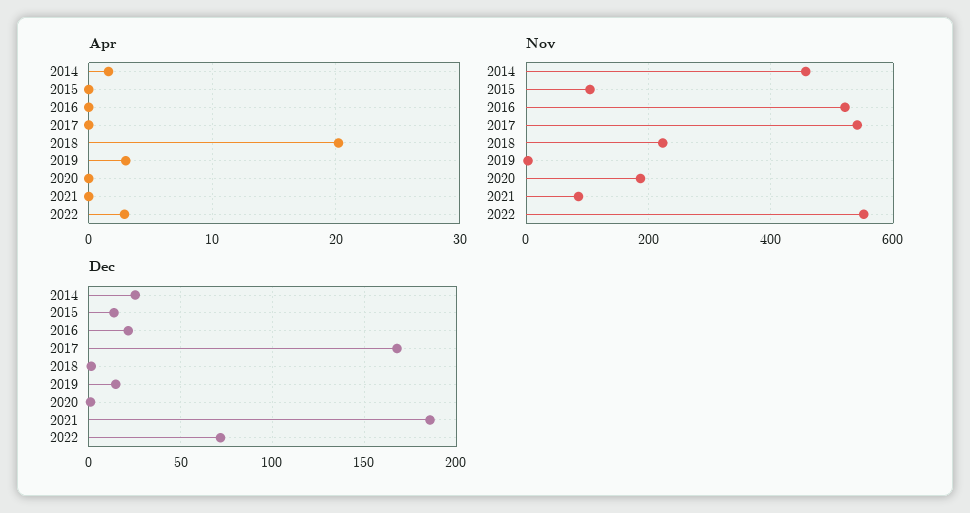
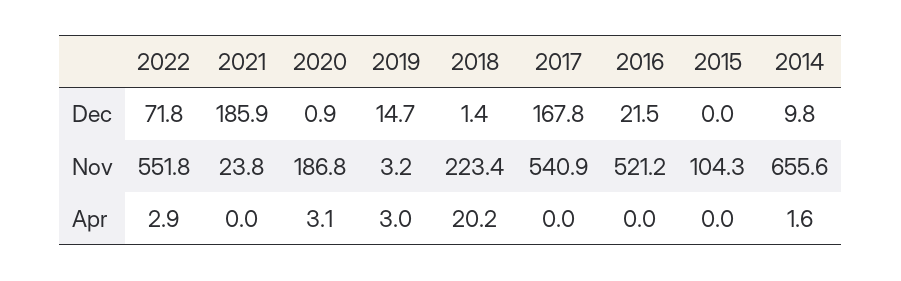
Apr, 2020: 0 -> 3.1
Nov, 2014: 460 -> 655.6
Nov, 2021: 80 -> 23.8
Dec, 2014: 25 -> 9.8
Dec, 2015: 15 -> 0

